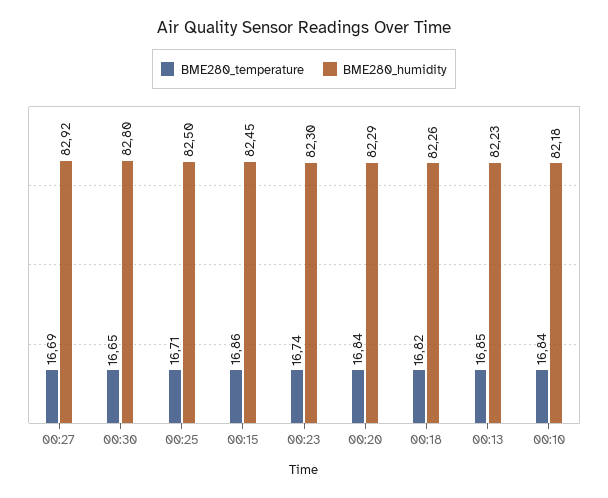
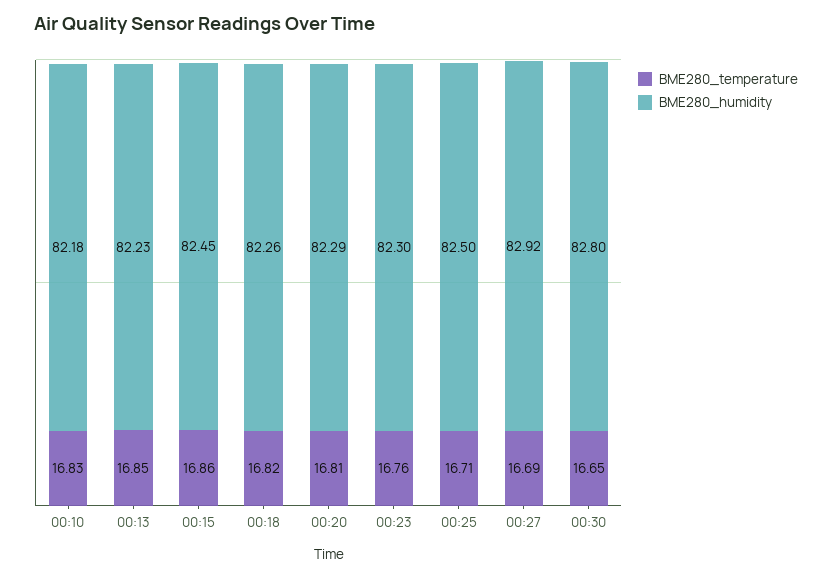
BME280_temperature, 00:23: 16.74 -> 16.76
BME280_temperature, 00:20: 16.84 -> 16.81
BME280_temperature, 00:10: 16.84 -> 16.83

